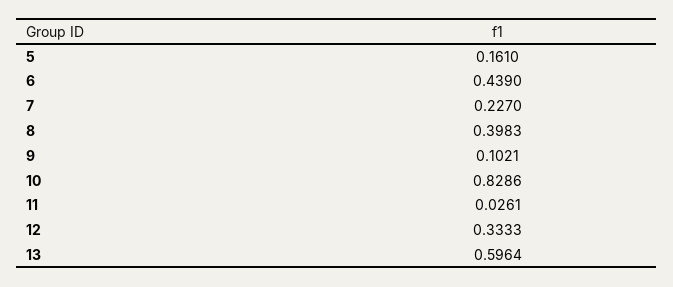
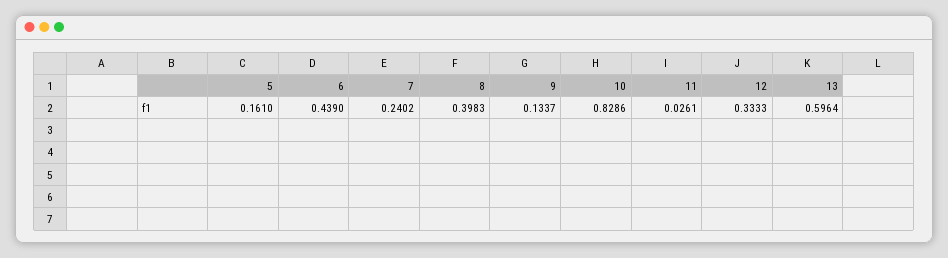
7: 0.227 -> 0.2402
9: 0.1021 -> 0.1337

